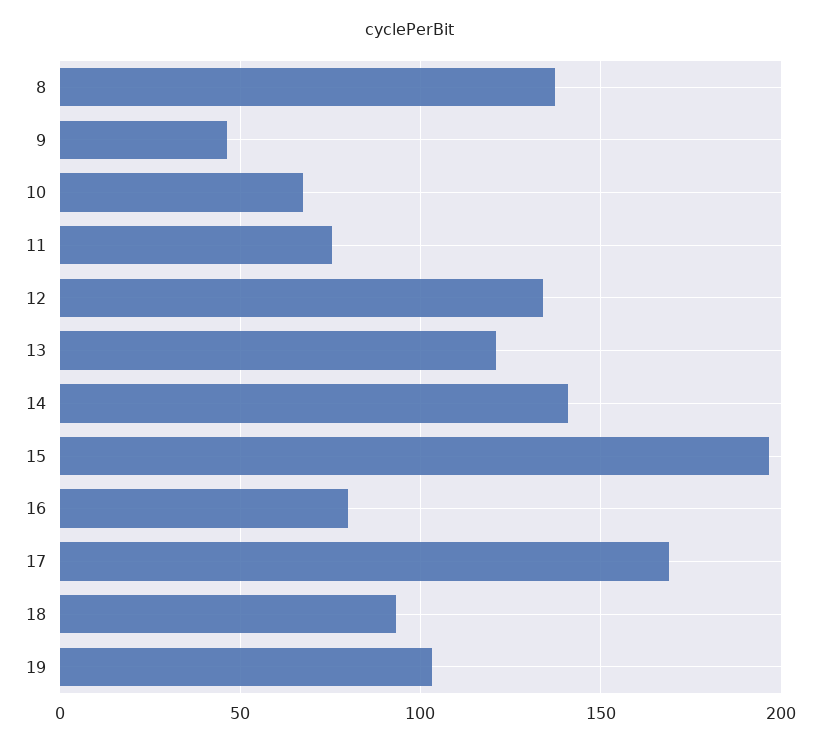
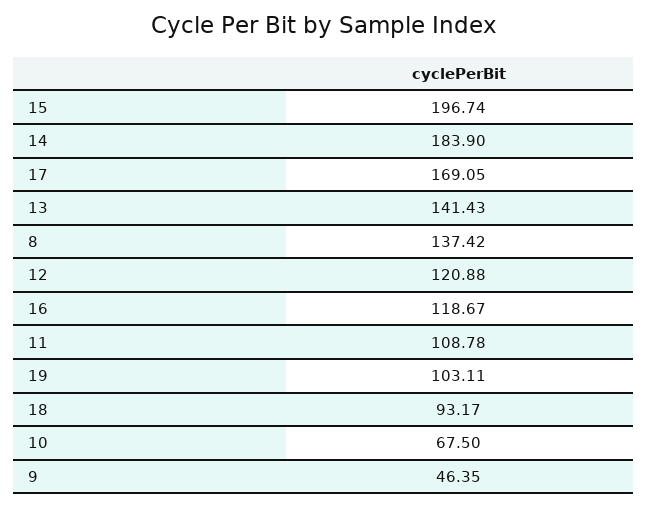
11: 75 -> 108.78
12: 135 -> 120.88
13: 120 -> 141.43
14: 140 -> 183.9
16: 80 -> 118.67

